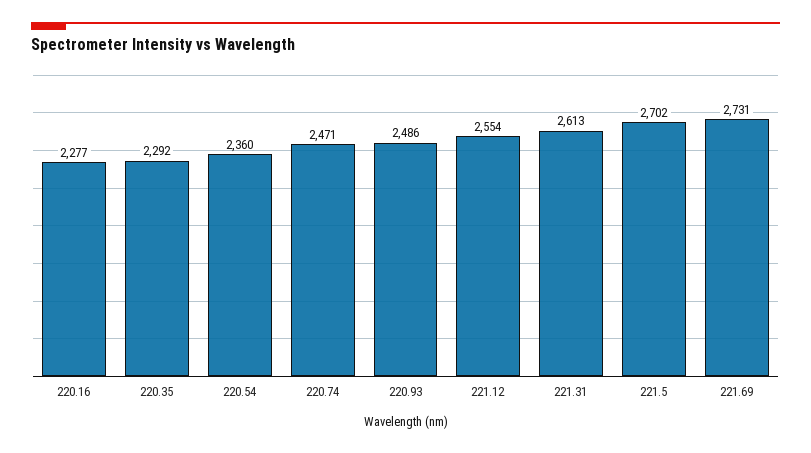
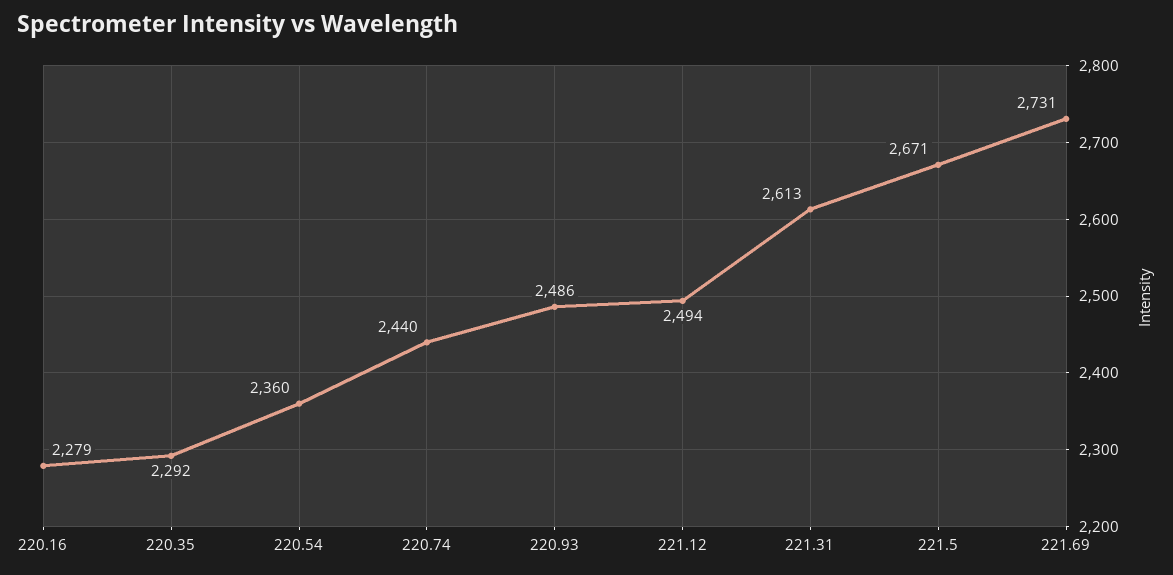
220.16: 2277 -> 2279
220.74: 2471 -> 2440
221.12: 2554 -> 2494
221.5: 2702 -> 2671

